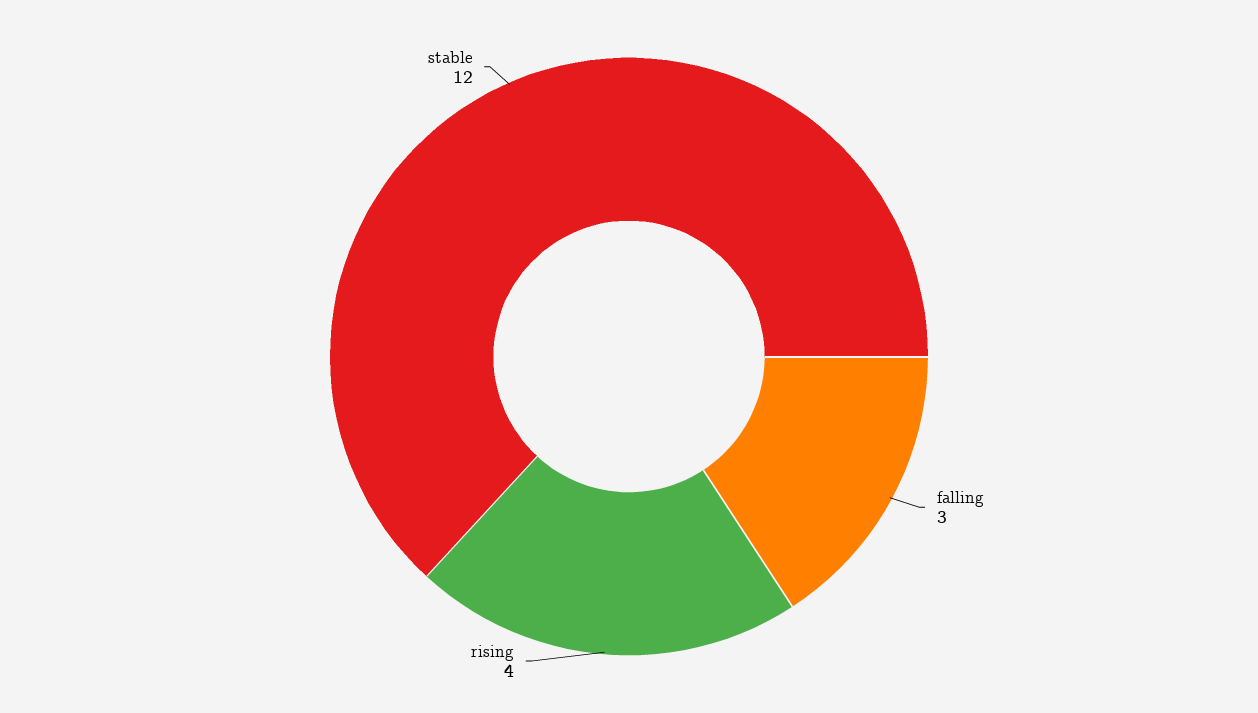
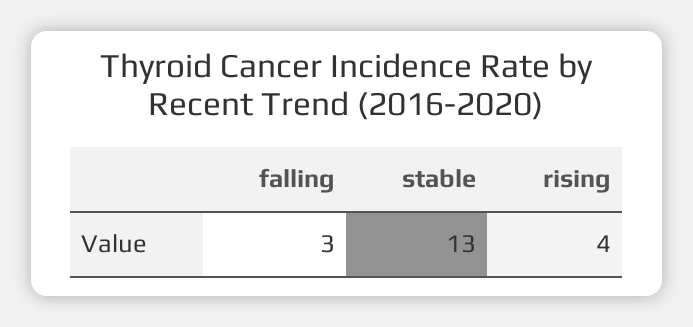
stable: 12 -> 13

